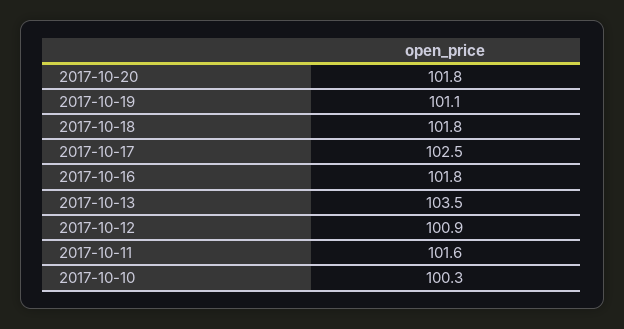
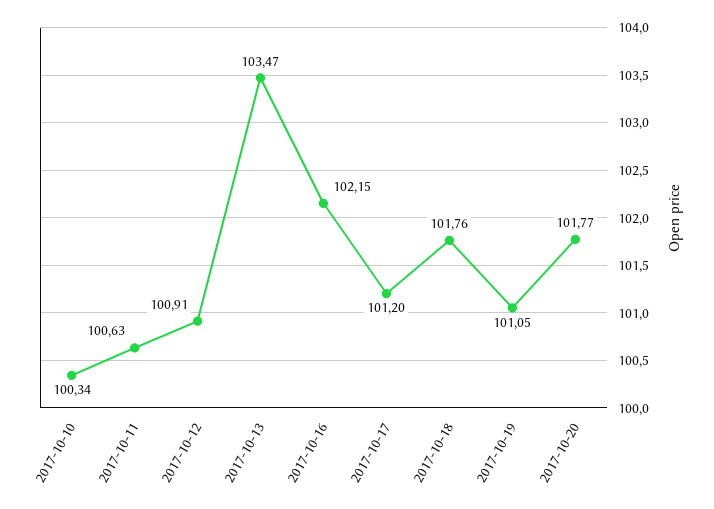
2017-10-17: 102.5 -> 101.2
2017-10-16: 101.8 -> 102.15
2017-10-11: 101.6 -> 100.63

